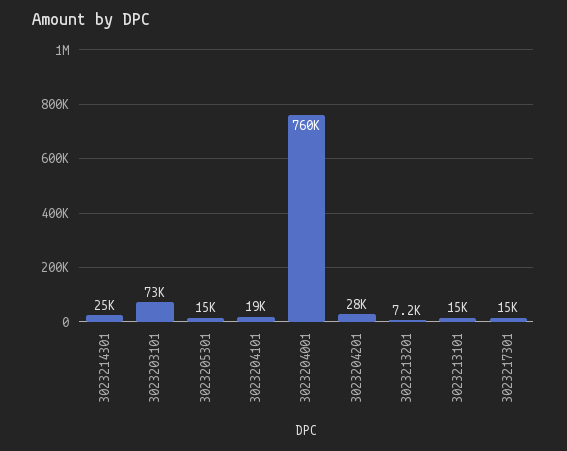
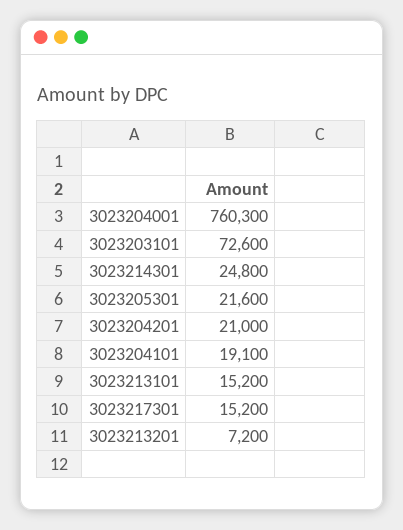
3023205301: 15000 -> 21600
3023204201: 28000 -> 21000

